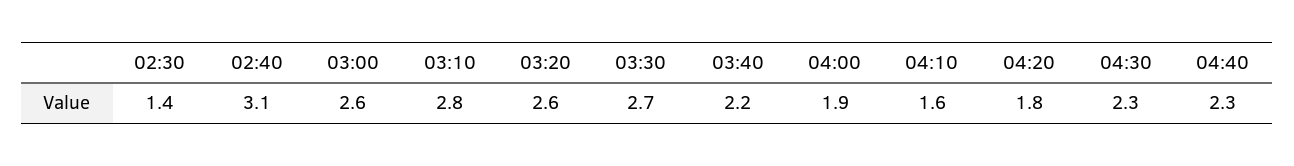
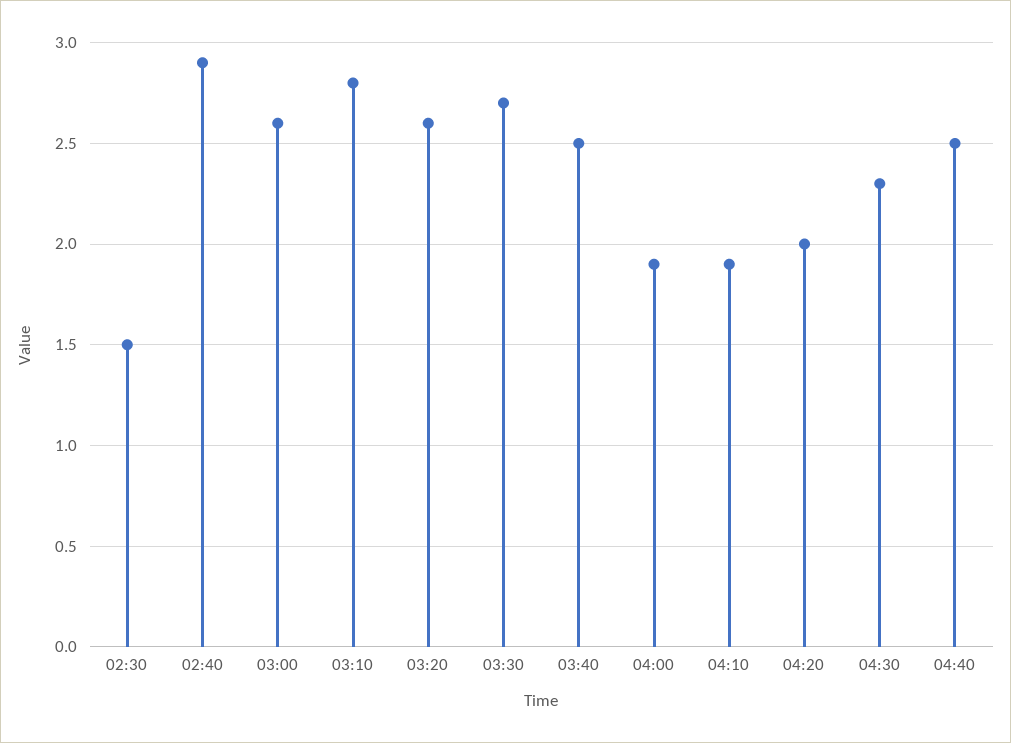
02:30: 1.4 -> 1.5
02:40: 3.1 -> 2.9
03:40: 2.2 -> 2.5
04:10: 1.6 -> 1.9
04:20: 1.8 -> 2
04:40: 2.3 -> 2.5

